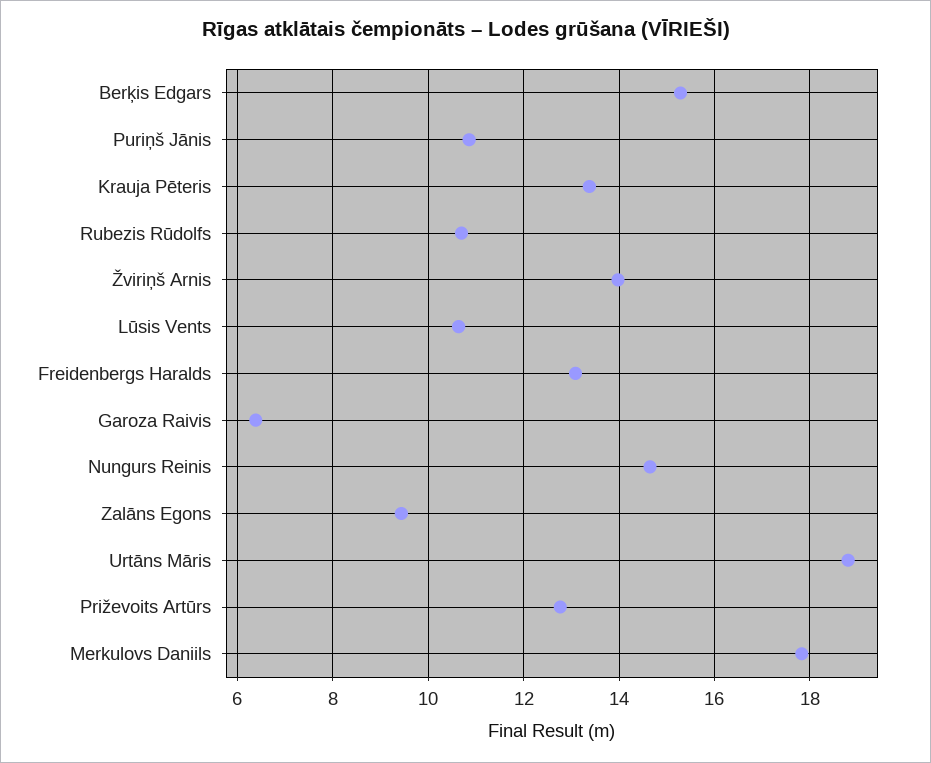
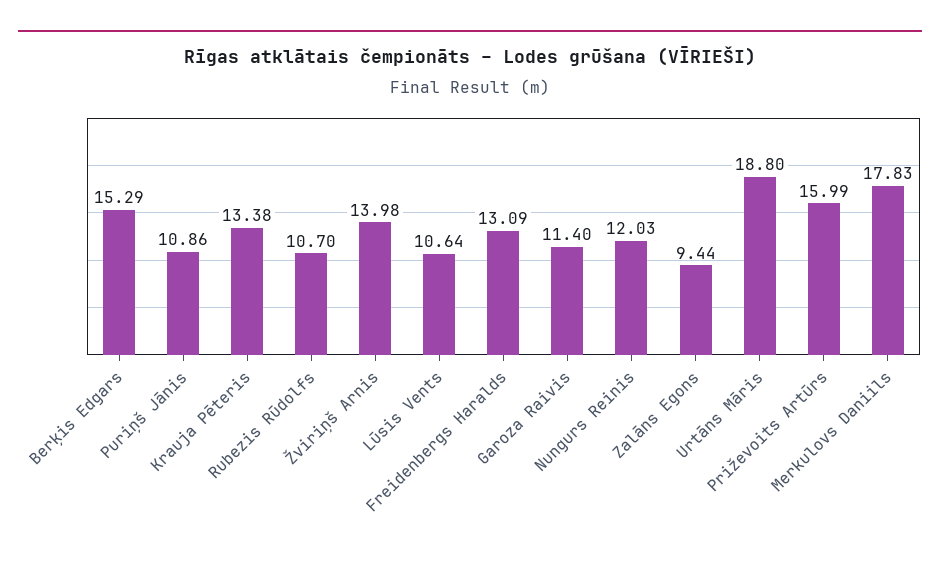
Garoza Raivis: 6.4 -> 11.4
Nungurs Reinis: 14.6 -> 12.03
Priževoits Artūrs: 12.8 -> 15.99

